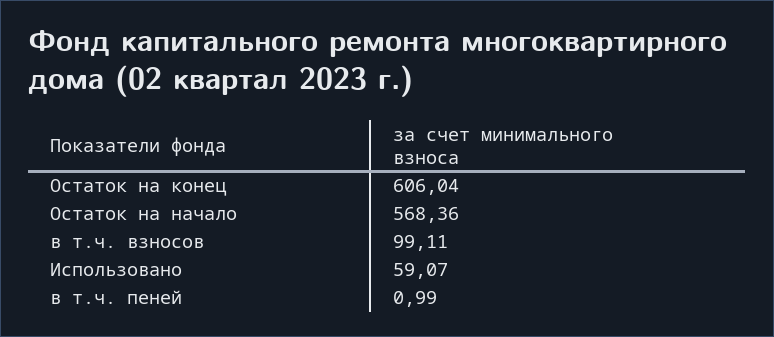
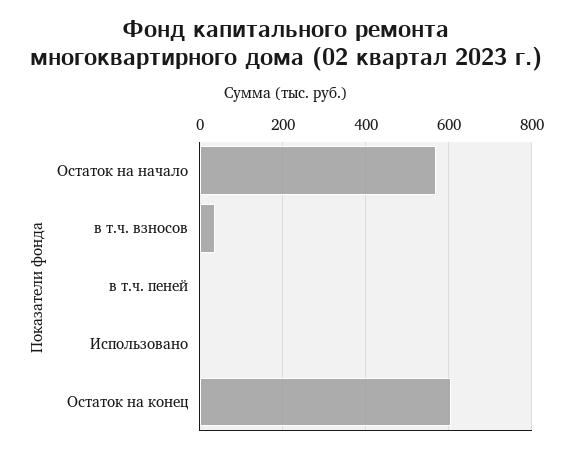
в т.ч. взносов: 99.11 -> 40
Использовано: 59.07 -> 0

